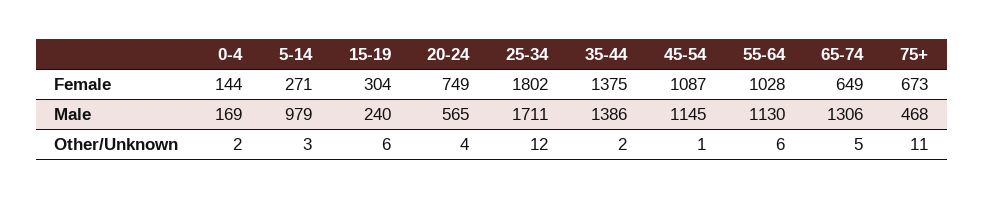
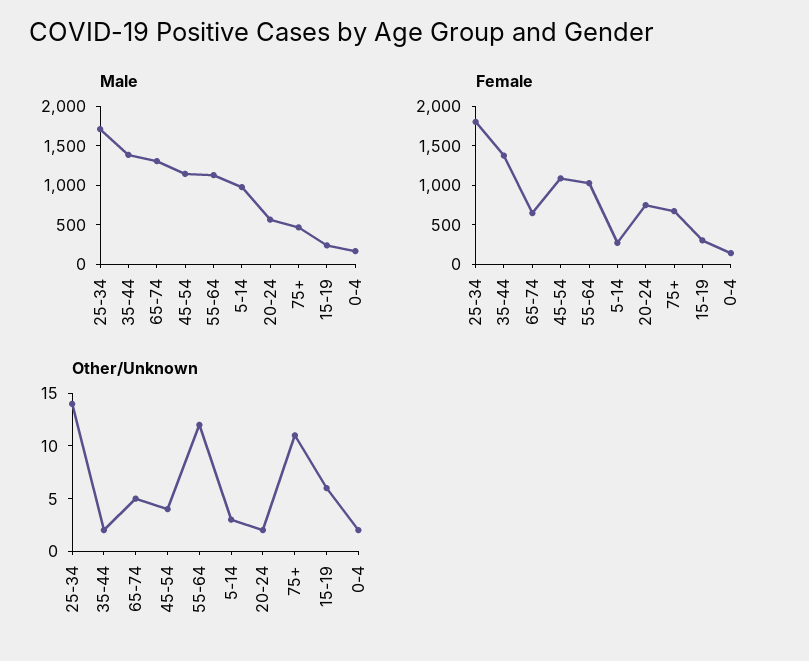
Other/Unknown, 20-24: 4 -> 2
Other/Unknown, 25-34: 12 -> 14
Other/Unknown, 45-54: 1 -> 4
Other/Unknown, 55-64: 6 -> 12

